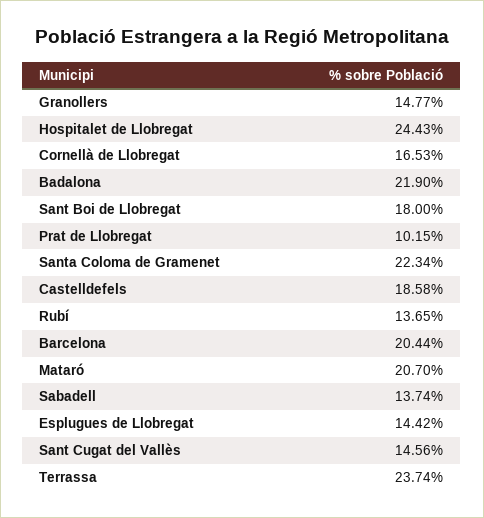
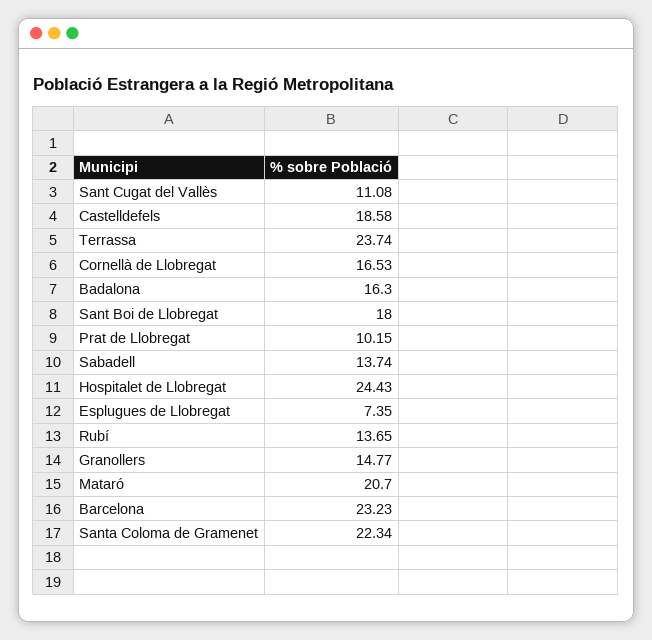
Badalona: 21.9 -> 16.3
Barcelona: 20.44 -> 23.23
Esplugues de Llobregat: 14.42 -> 7.35
Sant Cugat del Vallès: 14.56 -> 11.08

